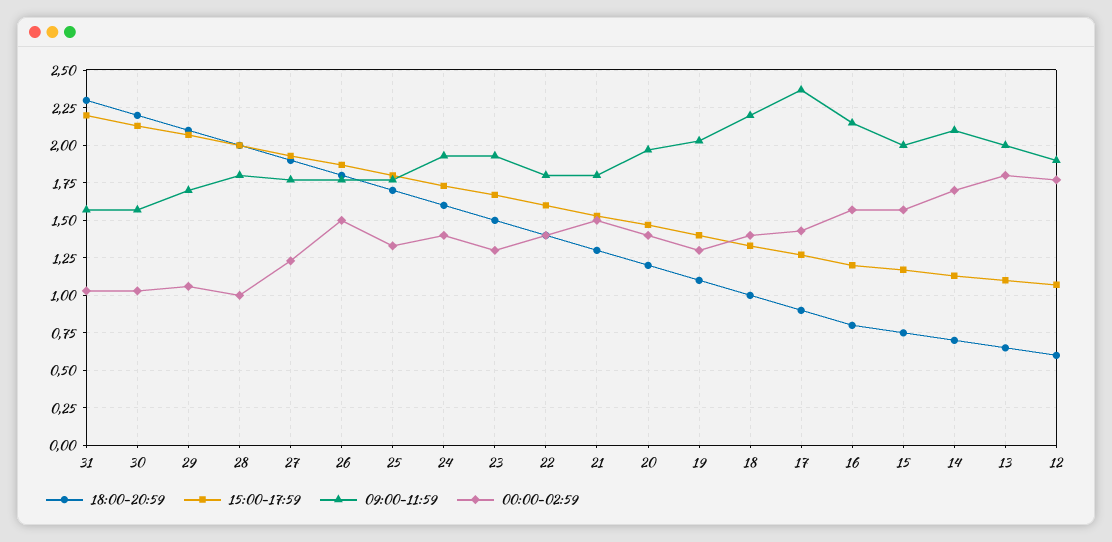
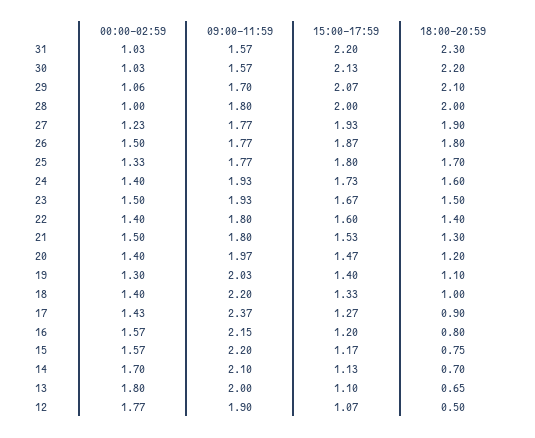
00:00-02:59, 23: 1.3 -> 1.5
09:00-11:59, 15: 2 -> 2.2
18:00-20:59, 12: 0.6 -> 0.5

